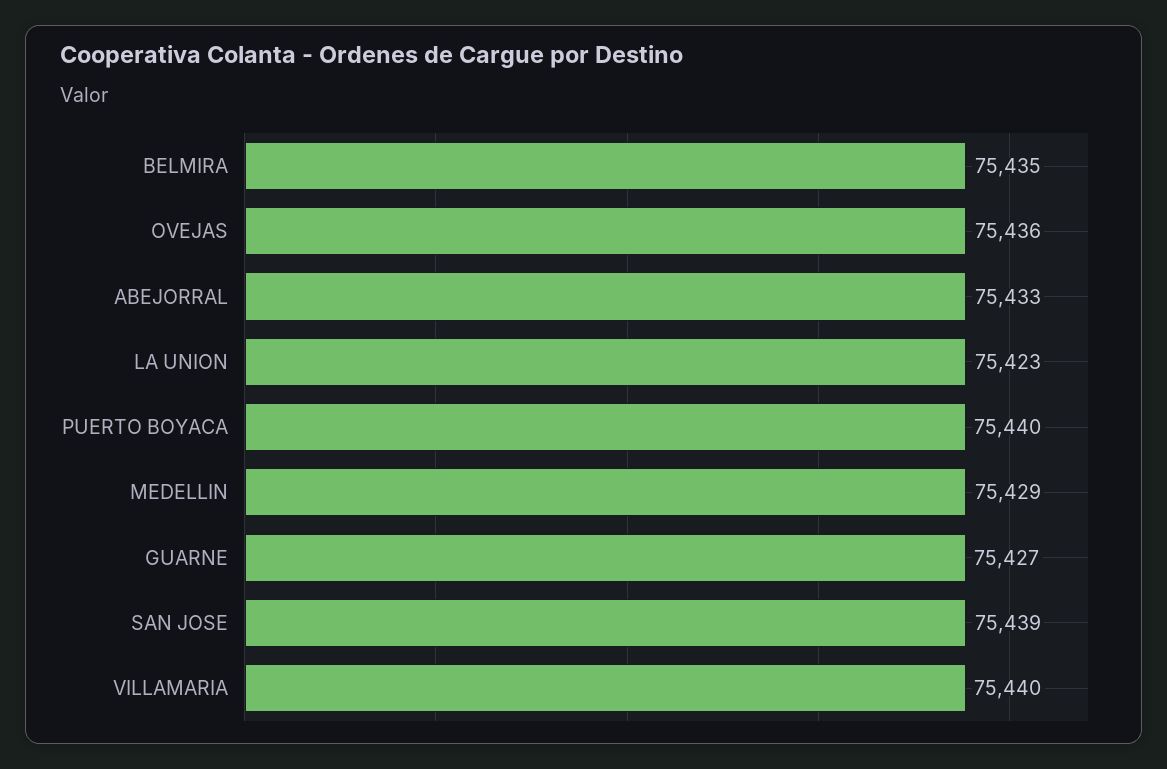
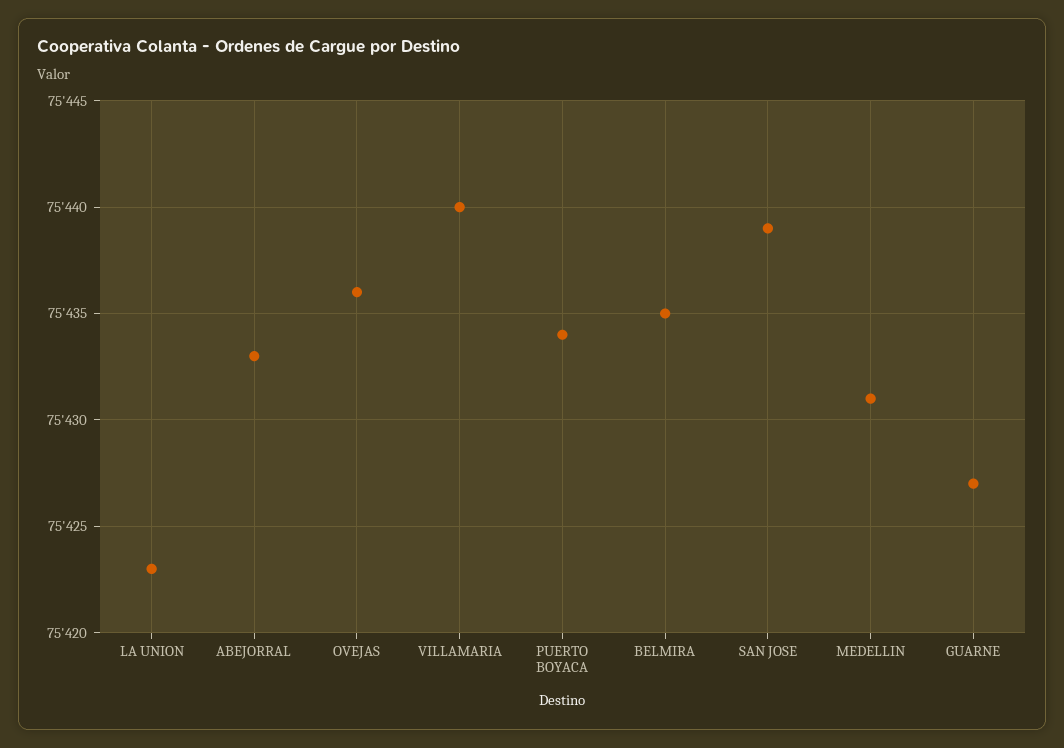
PUERTO BOYACA: 75440 -> 75434
MEDELLIN: 75429 -> 75431

